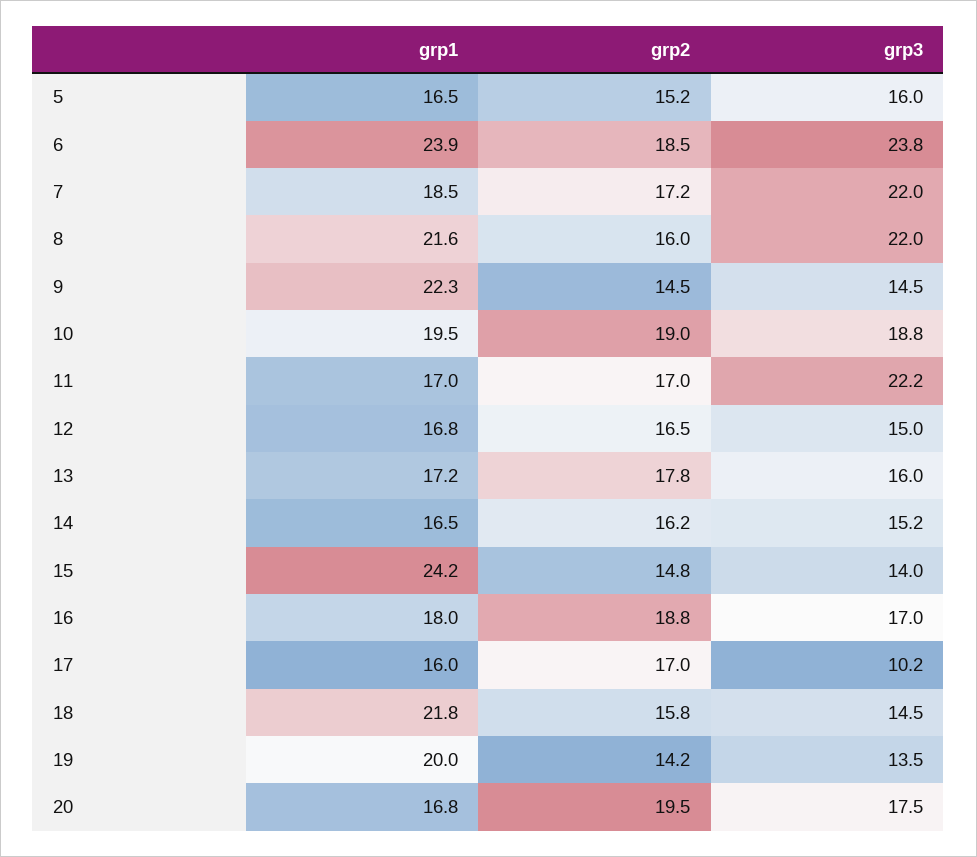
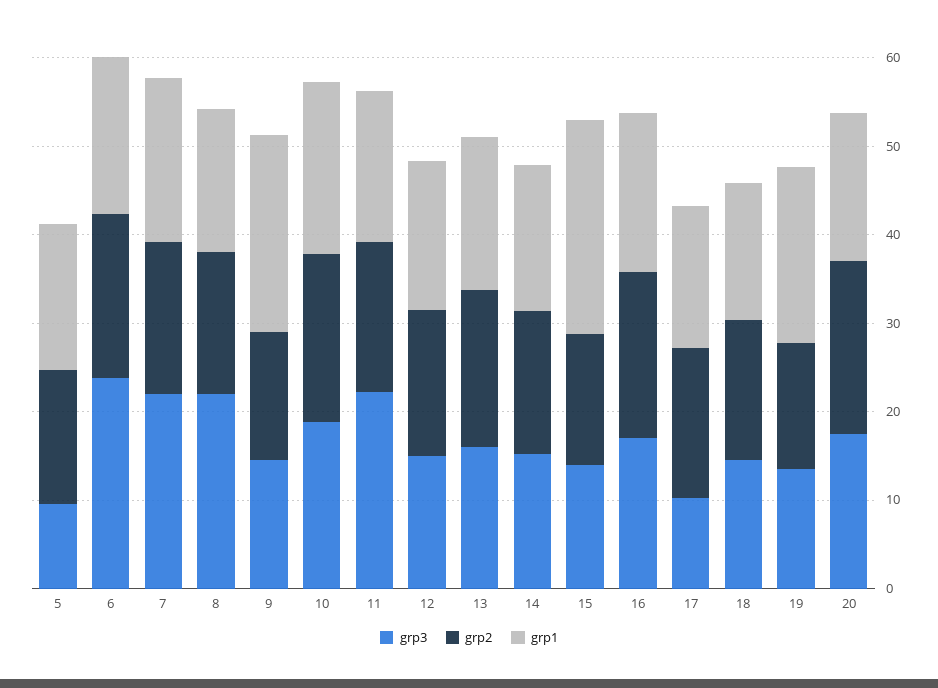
grp3, 5: 16 -> 10
grp1, 6: 23.9 -> 18
grp1, 8: 21.6 -> 16
grp1, 18: 21.8 -> 16

